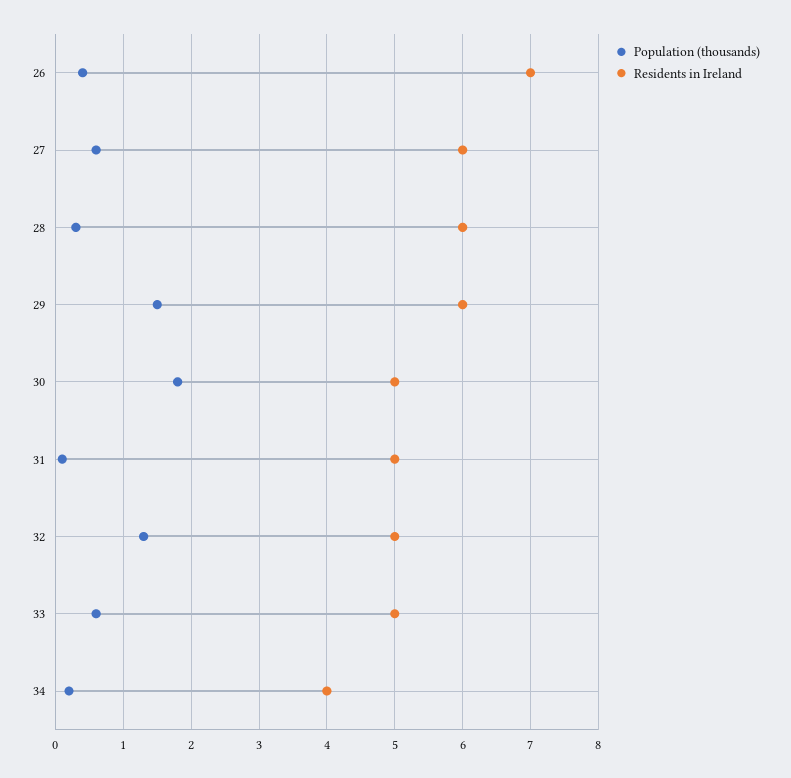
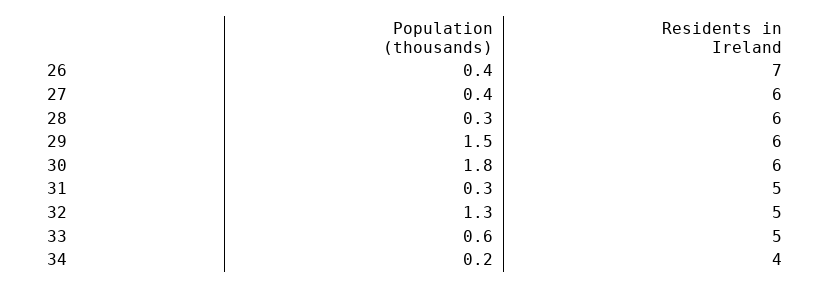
Population (thousands), 27: 0.6 -> 0.4
Residents in Ireland, 30: 5 -> 6
Population (thousands), 31: 0.1 -> 0.3

